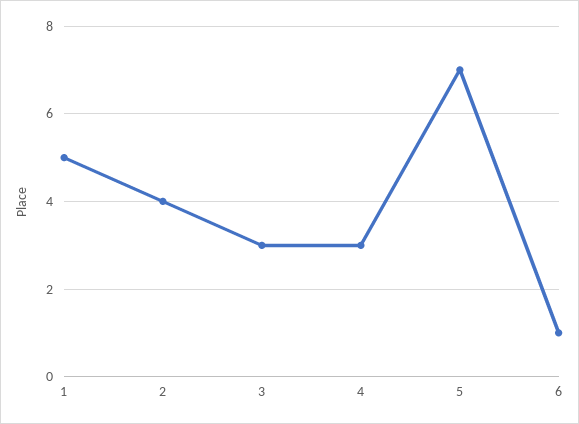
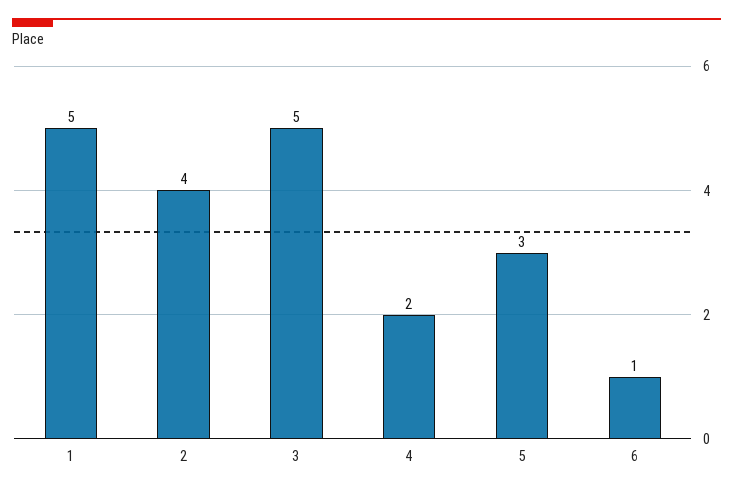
3: 3 -> 5
4: 3 -> 2
5: 7 -> 3

